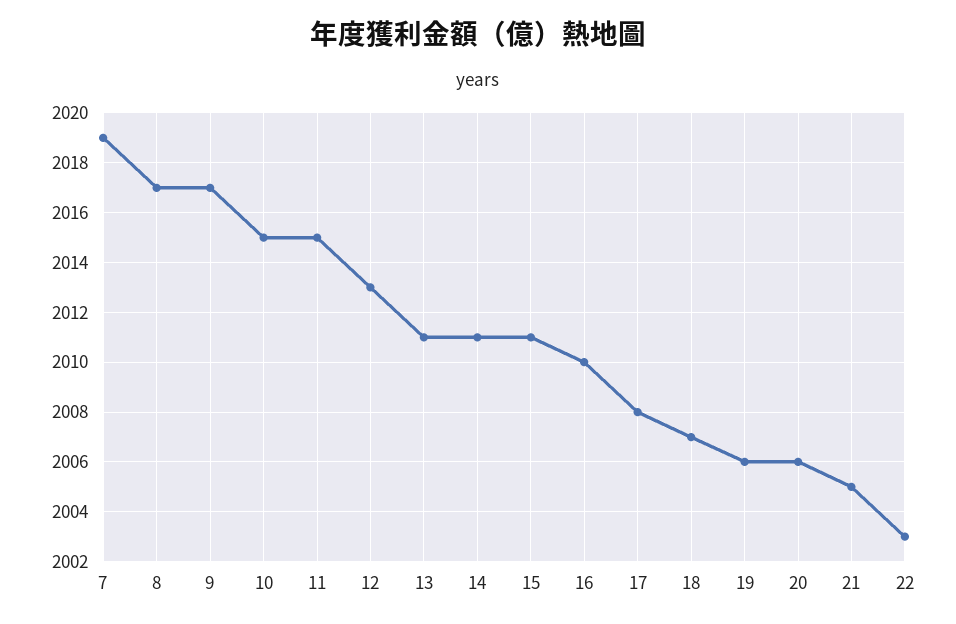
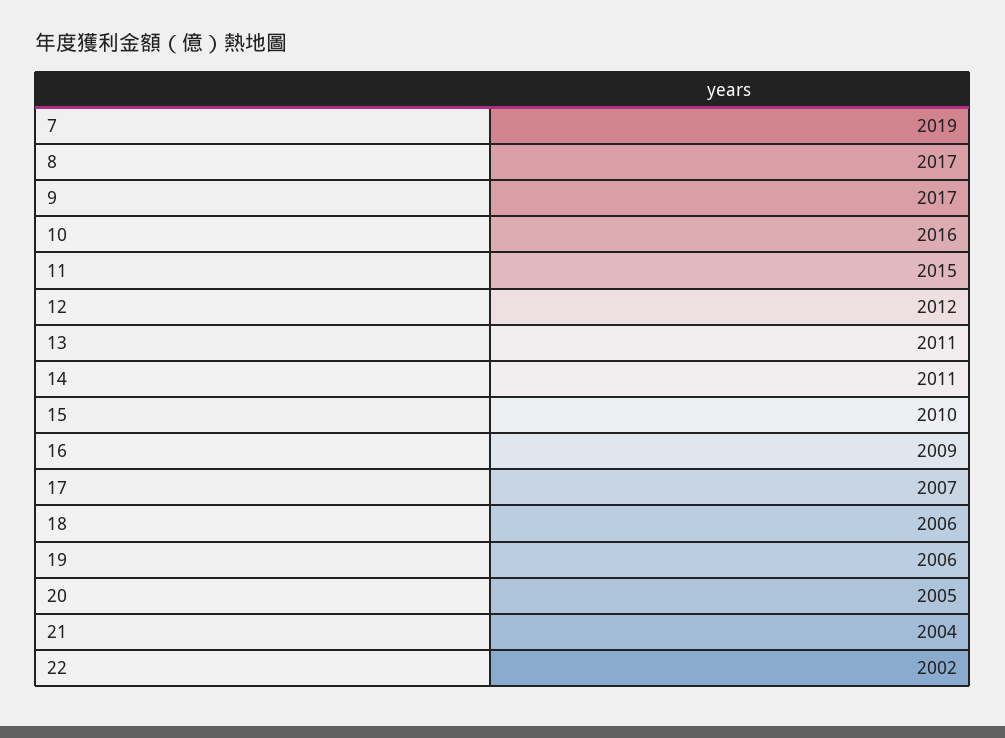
10: 2015 -> 2016
12: 2013 -> 2012
15: 2011 -> 2010
16: 2010 -> 2009
17: 2008 -> 2007
18: 2007 -> 2006
20: 2006 -> 2005
21: 2005 -> 2004
22: 2003 -> 2002

